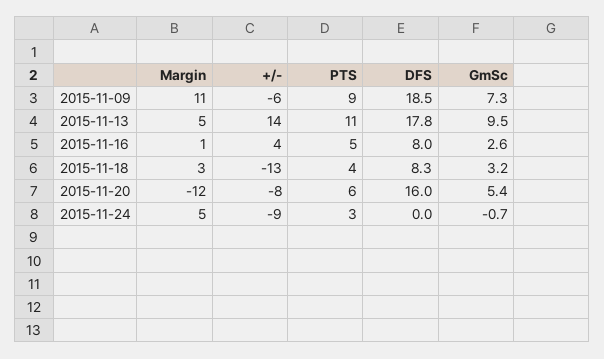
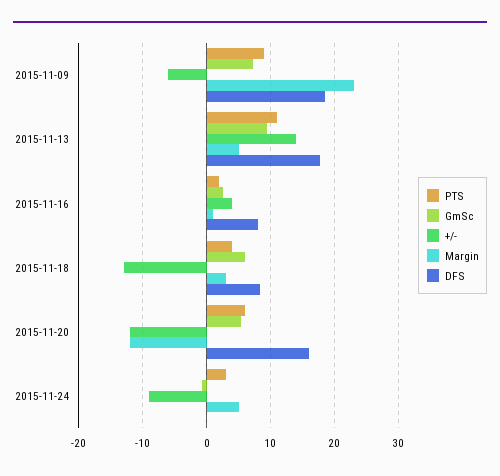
Margin, 2015-11-09: 11 -> 23
PTS, 2015-11-16: 5 -> 2
GmSc, 2015-11-18: 3.2 -> 6
+/-, 2015-11-20: -8 -> -12

